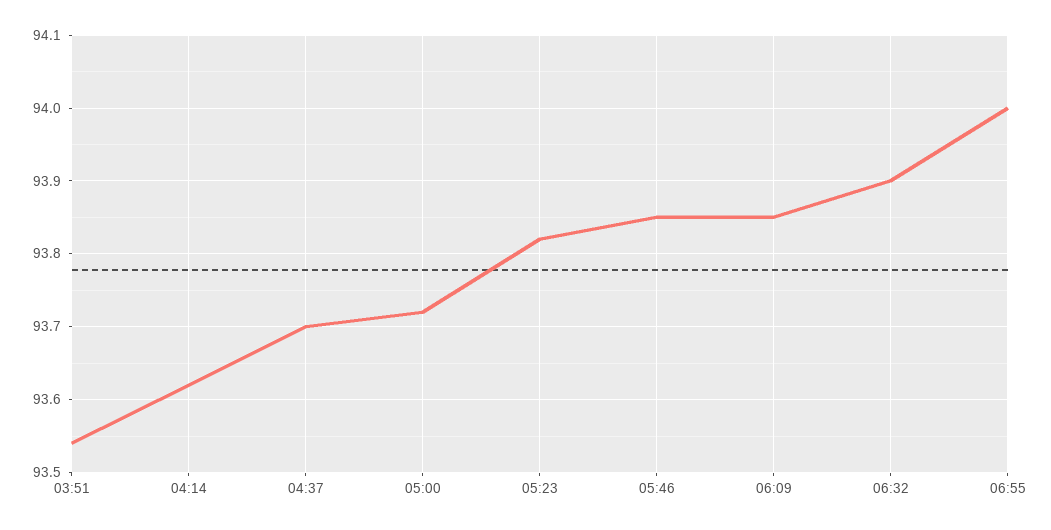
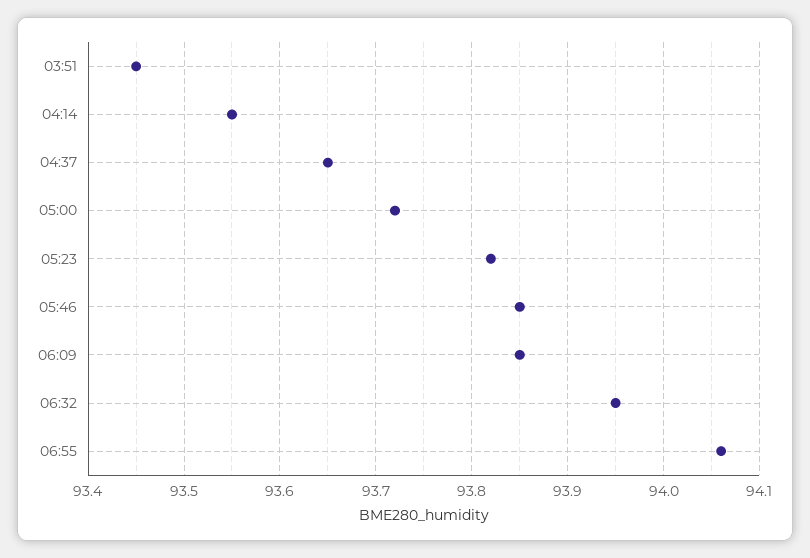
03:51: 93.54 -> 93.45
04:14: 93.62 -> 93.55
04:37: 93.7 -> 93.65
06:32: 93.9 -> 93.95
06:55: 94 -> 94.06

